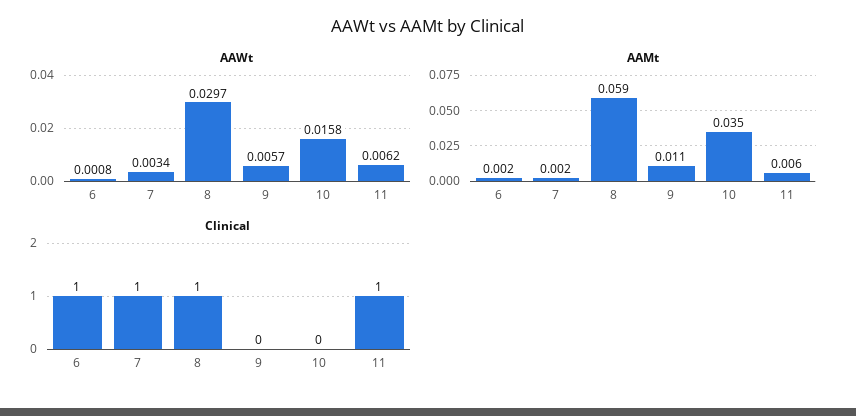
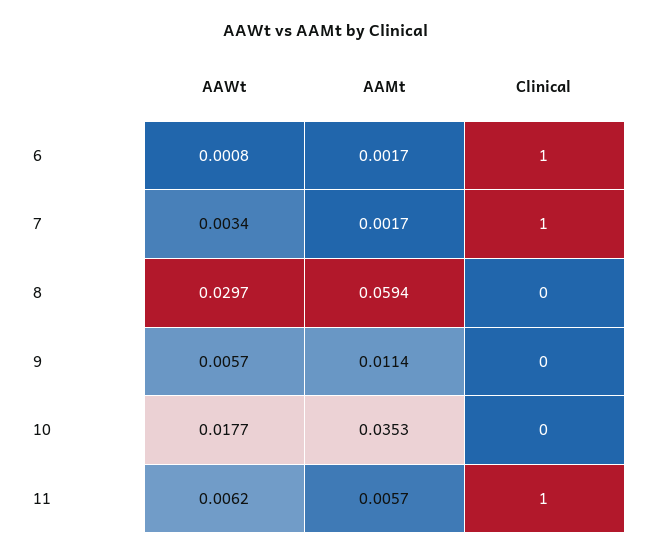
AAWt, 10: 0.0158 -> 0.0177
Clinical, 8: 1 -> 0

